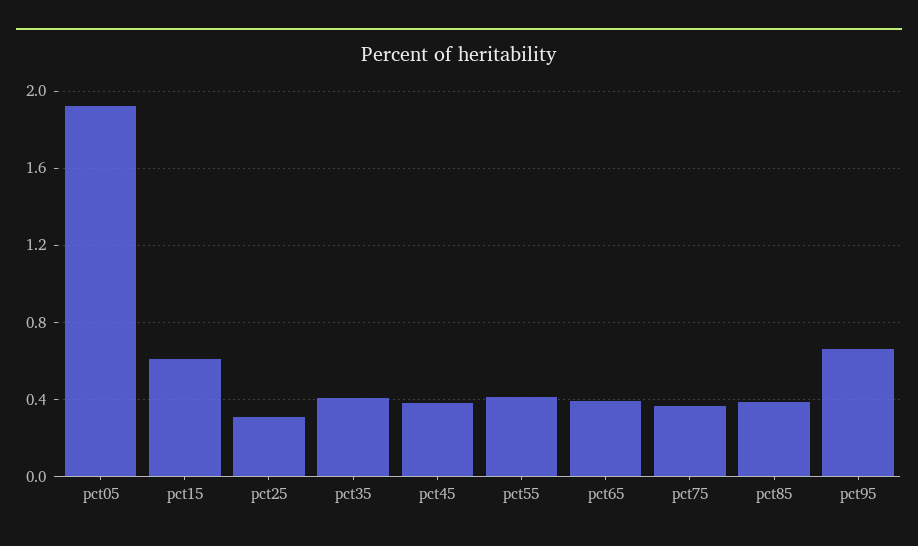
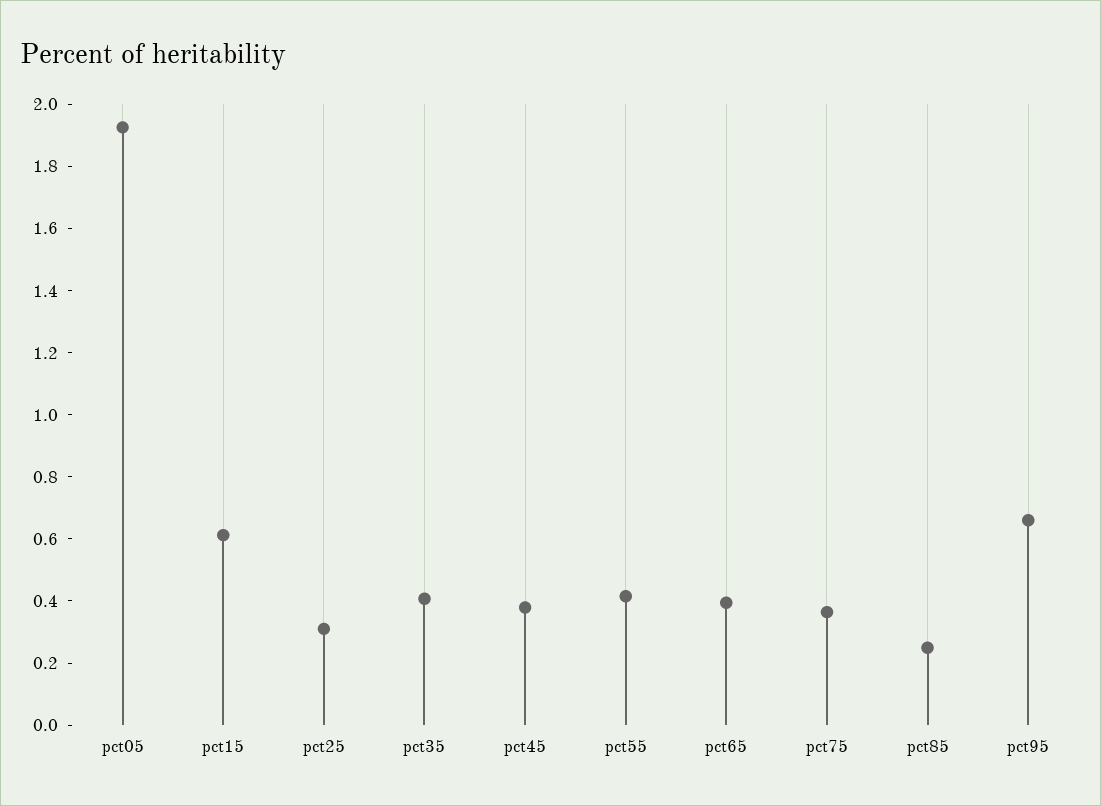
pct85: 0.4 -> 0.25

